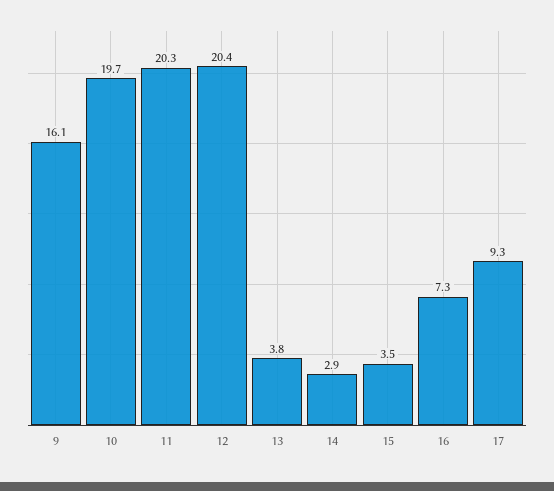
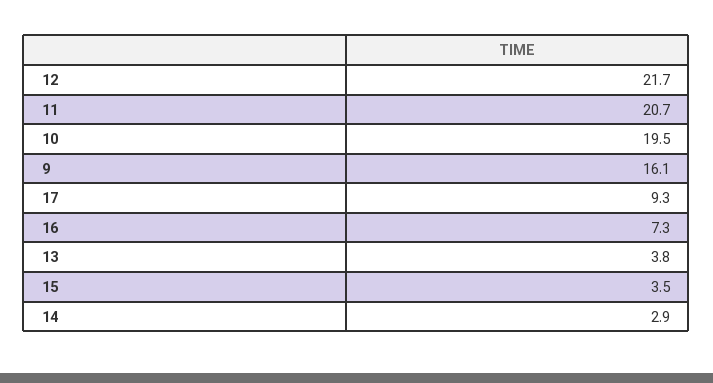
10: 19.7 -> 19.5
11: 20.3 -> 20.7
12: 20.4 -> 21.7

